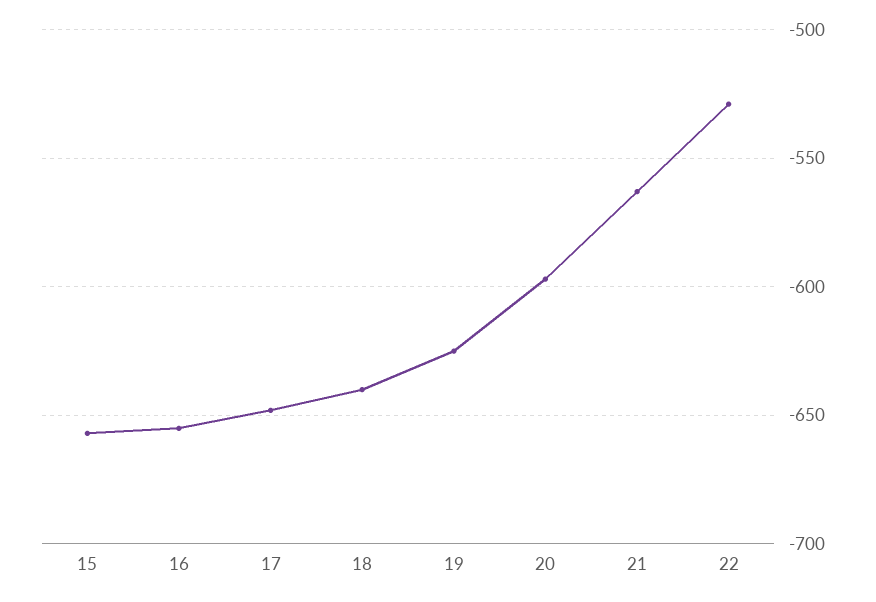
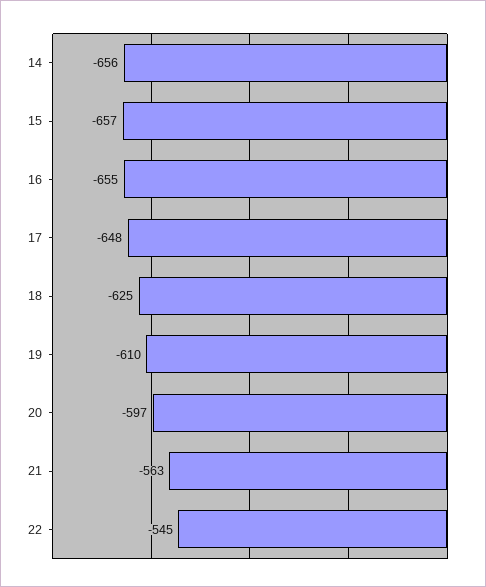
18: -640 -> -625
19: -625 -> -610
22: -530 -> -545
14: none -> -656

